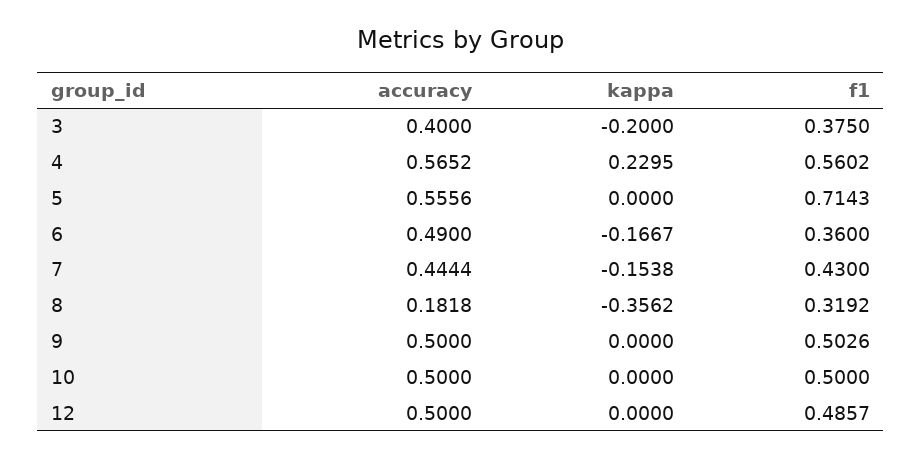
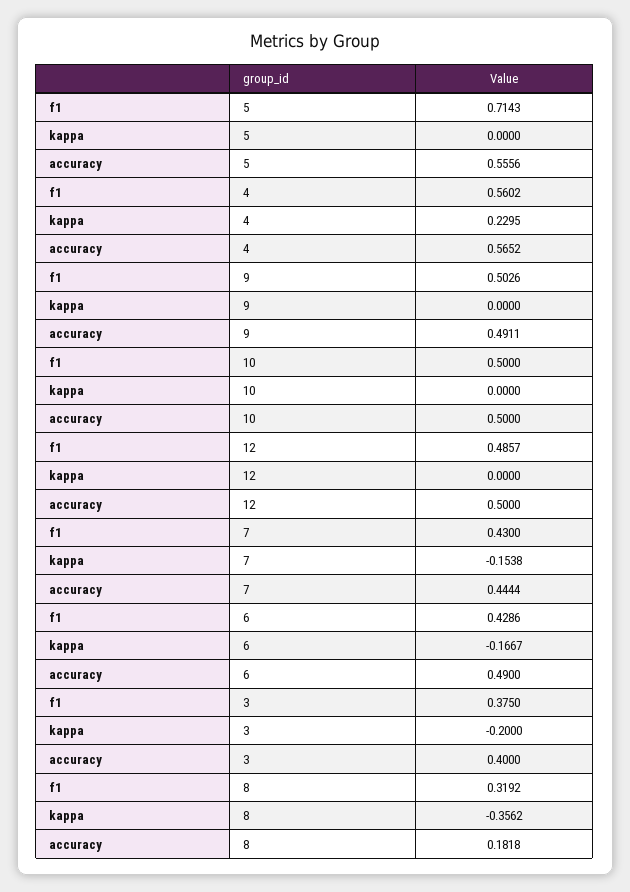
f1, 6: 0.36 -> 0.4286
accuracy, 9: 0.5 -> 0.4911

